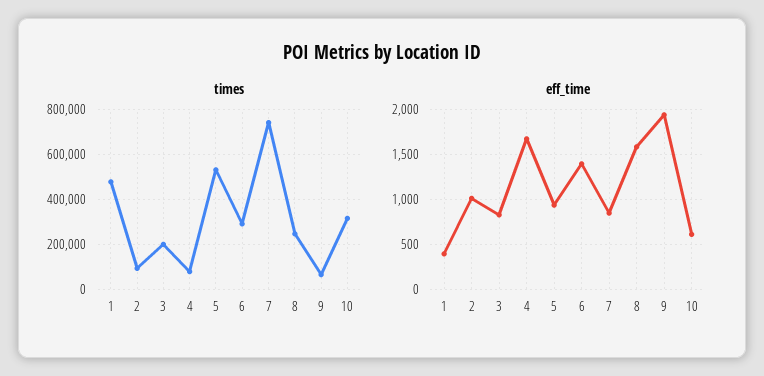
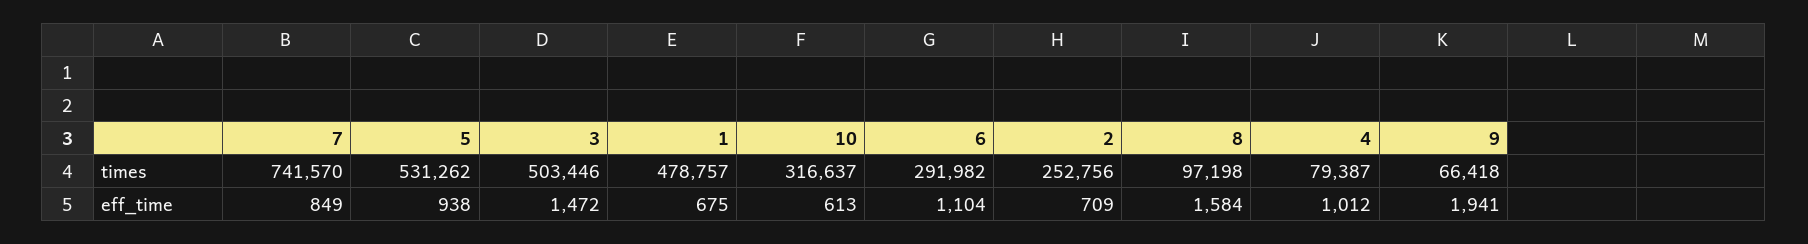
times, 2: 100000 -> 252756
times, 3: 200000 -> 503446
times, 8: 250000 -> 97198
eff_time, 1: 400 -> 675
eff_time, 2: 1000 -> 709
eff_time, 3: 800 -> 1472
eff_time, 4: 1700 -> 1012
eff_time, 6: 1400 -> 1104

